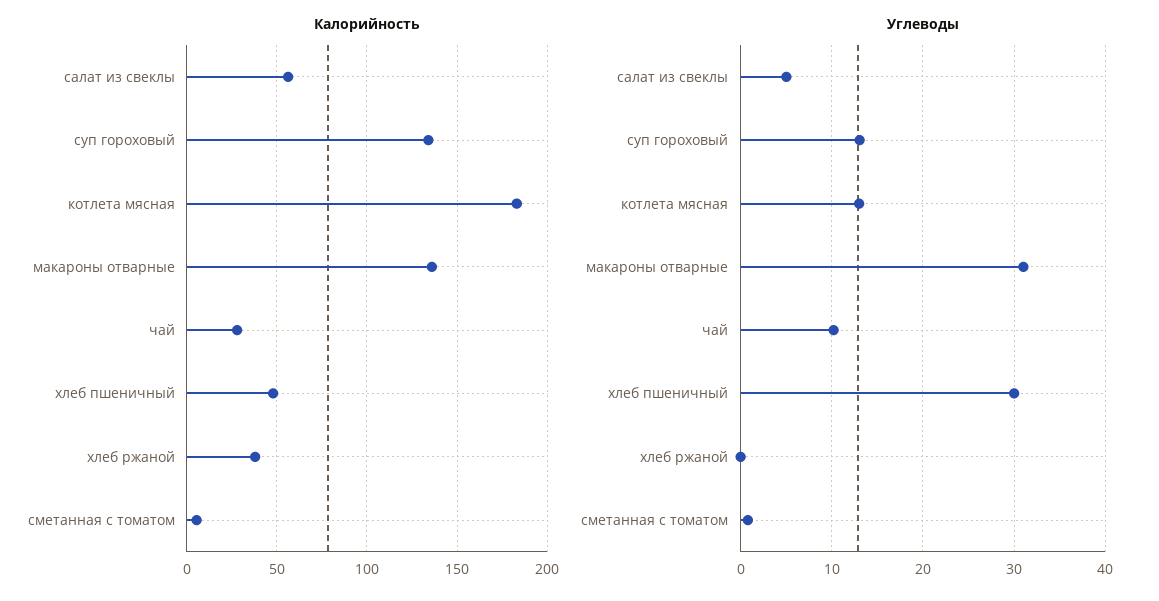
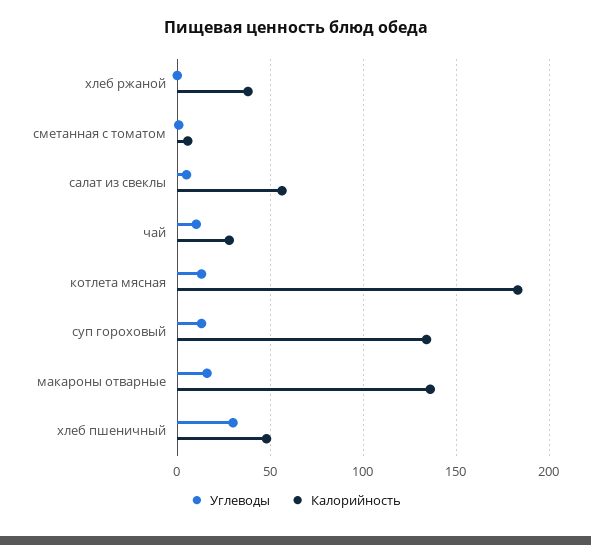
Углеводы, макароны отварные: 31 -> 15

